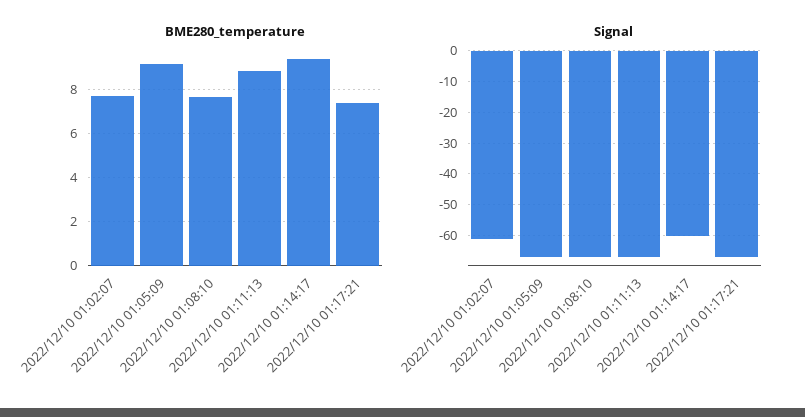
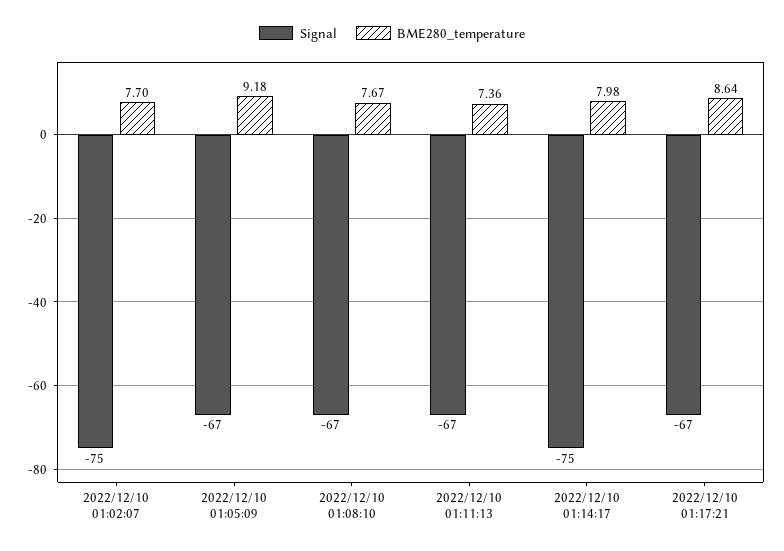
BME280_temperature, 2022/12/10 01:11:13: 9 -> 7.36
BME280_temperature, 2022/12/10 01:14:17: 9.5 -> 7.98
BME280_temperature, 2022/12/10 01:17:21: 7.5 -> 8.64
Signal, 2022/12/10 01:02:07: -60 -> -75
Signal, 2022/12/10 01:14:17: -60 -> -75

